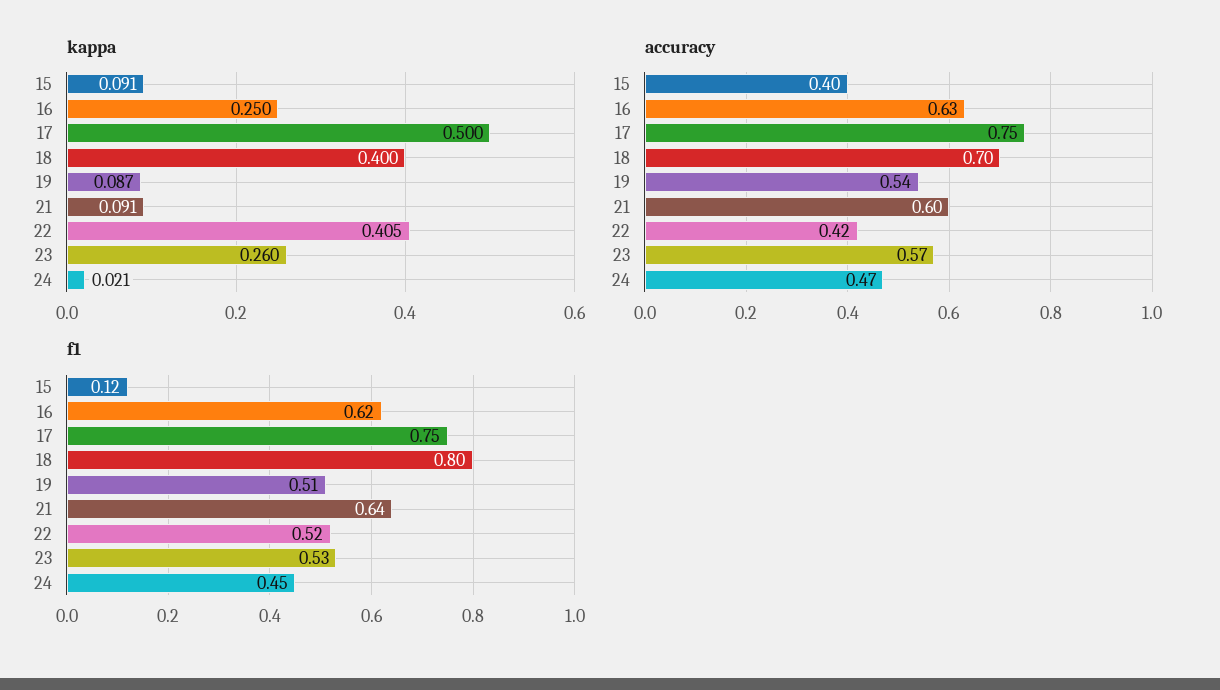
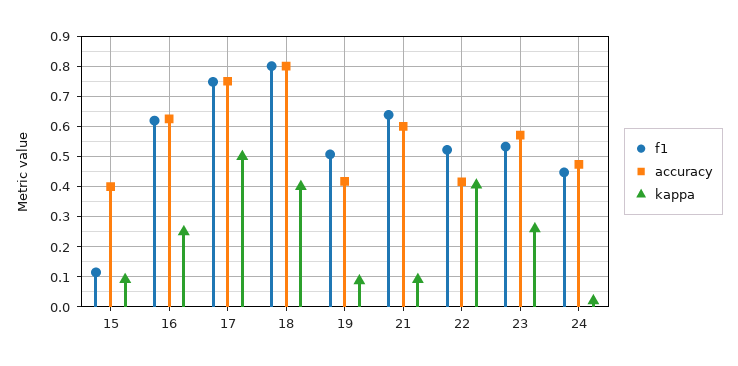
accuracy, 18: 0.7 -> 0.8
accuracy, 19: 0.54 -> 0.42

